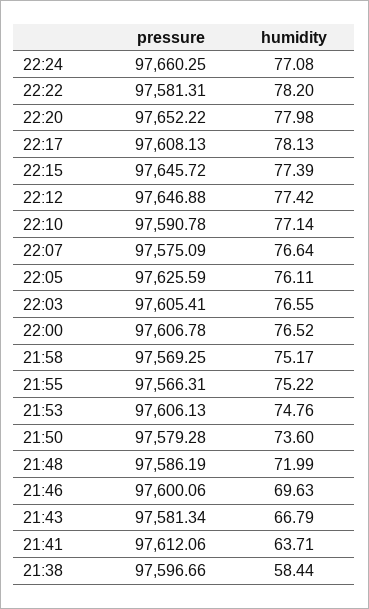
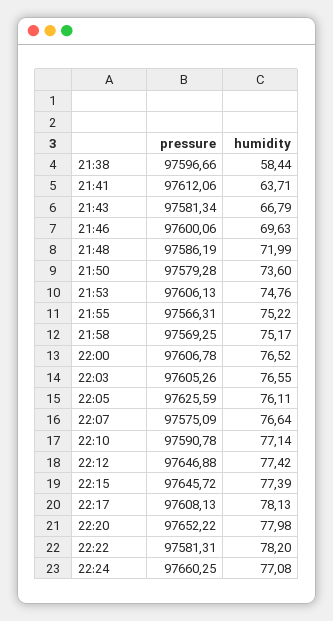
pressure, 22:03: 97605.41 -> 97605.26

